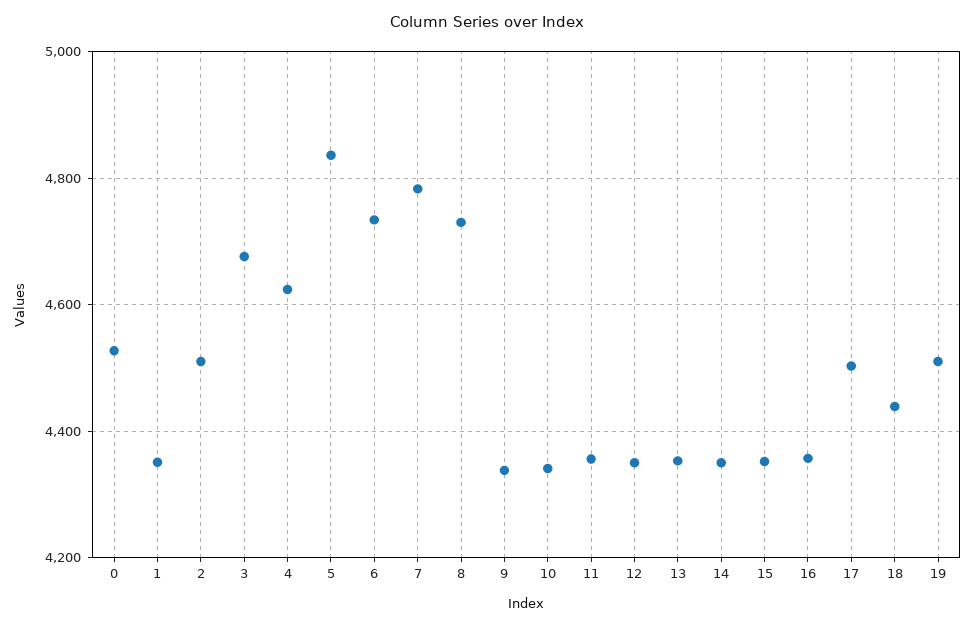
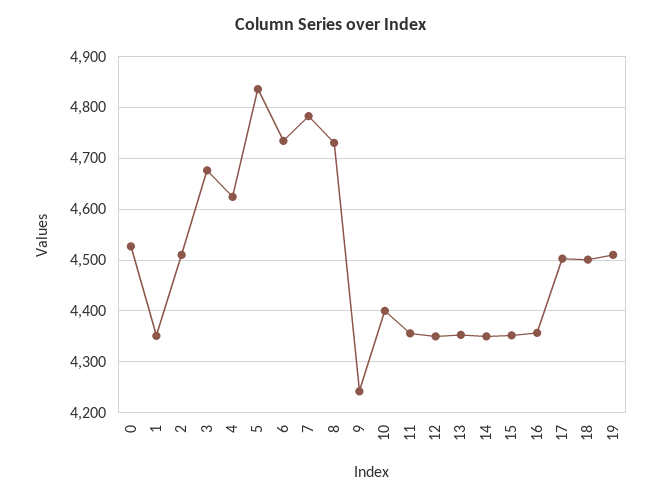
9: 4340 -> 4240
10: 4340 -> 4400
18: 4440 -> 4500

